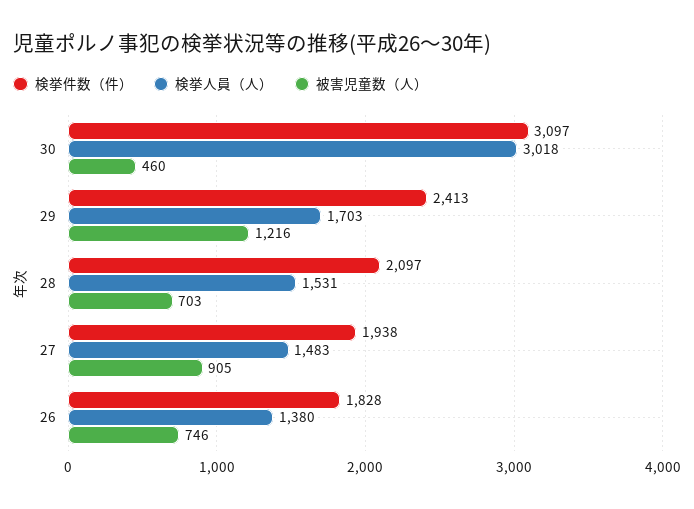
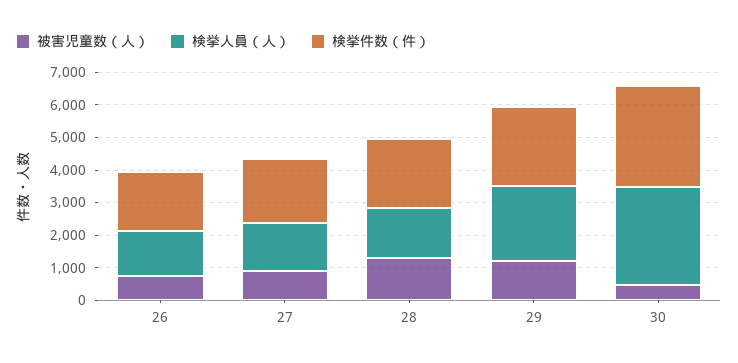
検挙人員（人）, 29: 1703 -> 2250
被害児童数（人）, 28: 703 -> 1250

